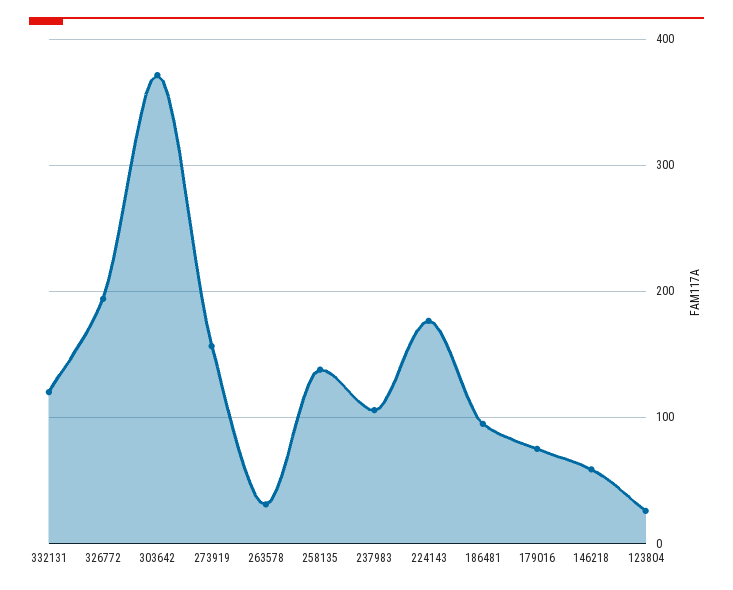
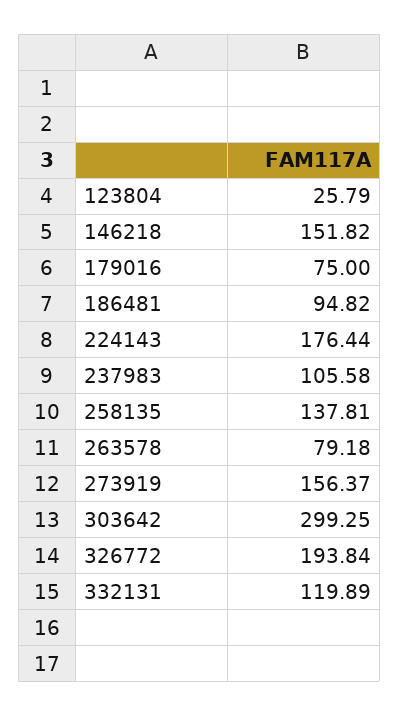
303642: 370 -> 299.25
263578: 30 -> 79.18
146218: 60 -> 151.82

